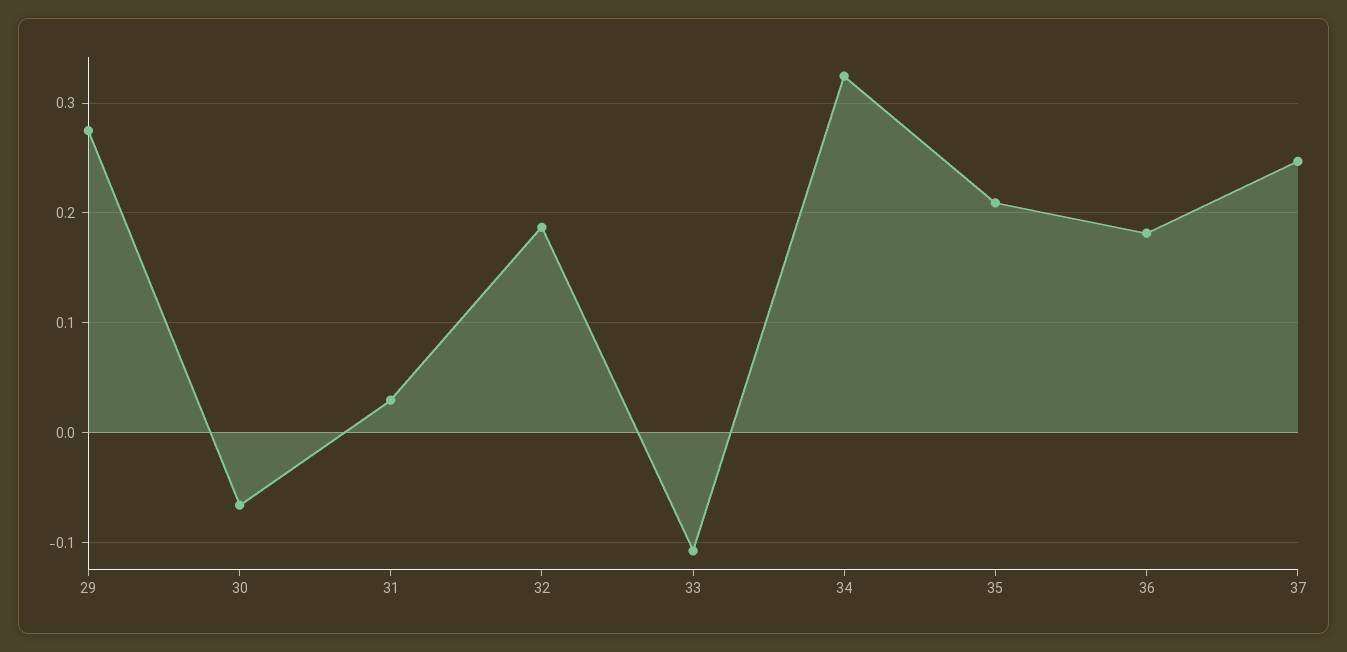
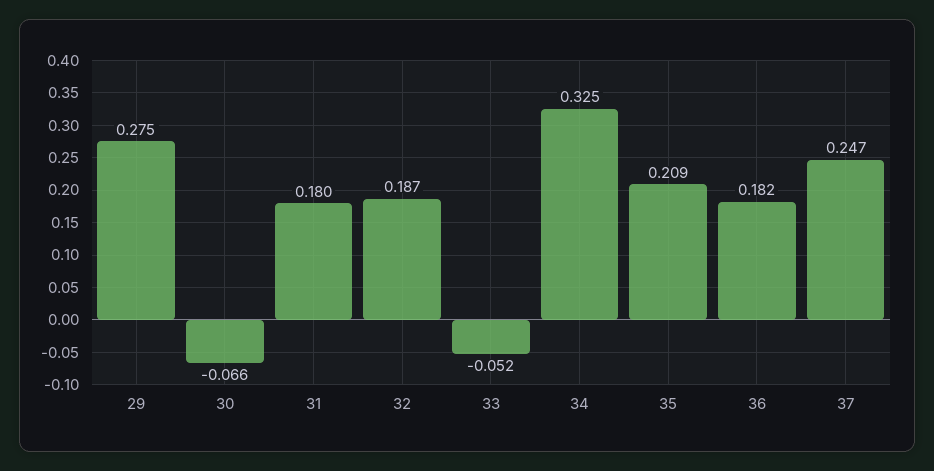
31: 0.03 -> 0.18
33: -0.11 -> -0.052

